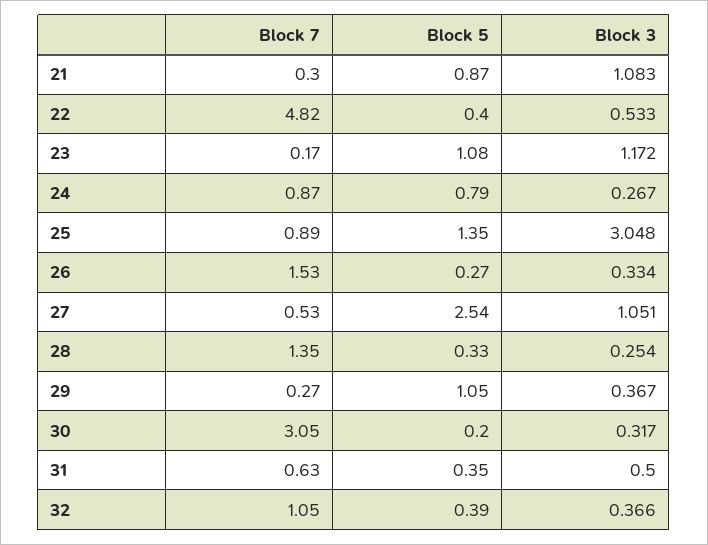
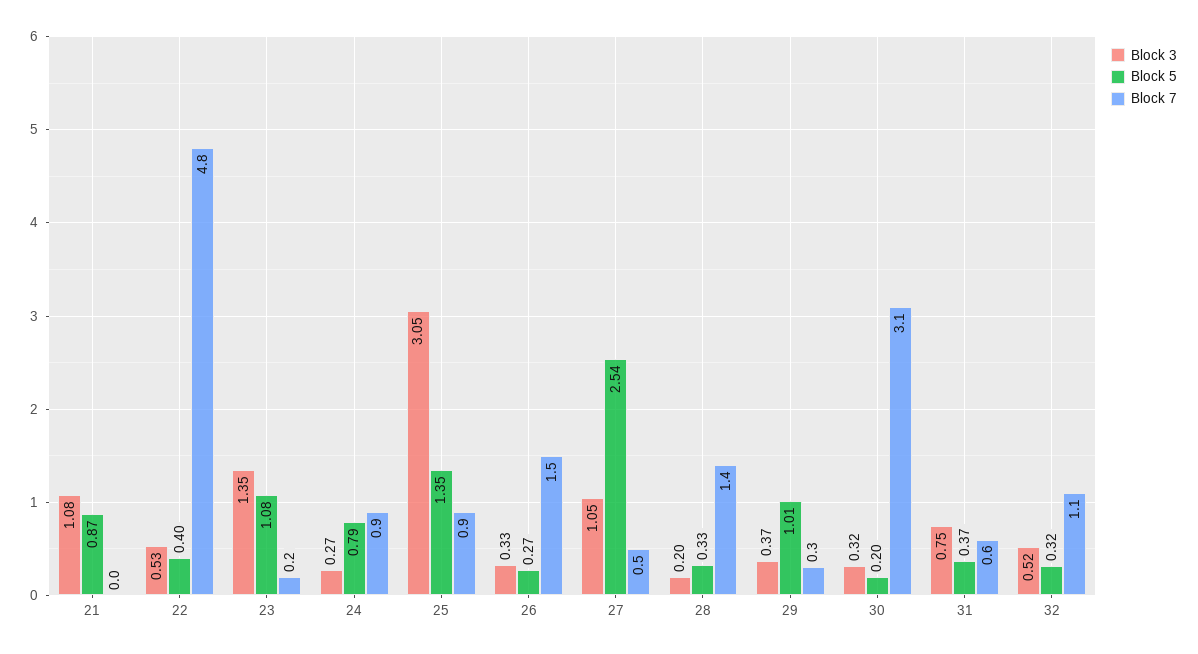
Block 7, 21: 0.3 -> 0
Block 3, 23: 1.172 -> 1.35
Block 3, 28: 0.254 -> 0.2
Block 5, 29: 1.05 -> 1.01
Block 5, 31: 0.35 -> 0.37
Block 3, 31: 0.5 -> 0.75
Block 5, 32: 0.39 -> 0.32
Block 3, 32: 0.366 -> 0.52

